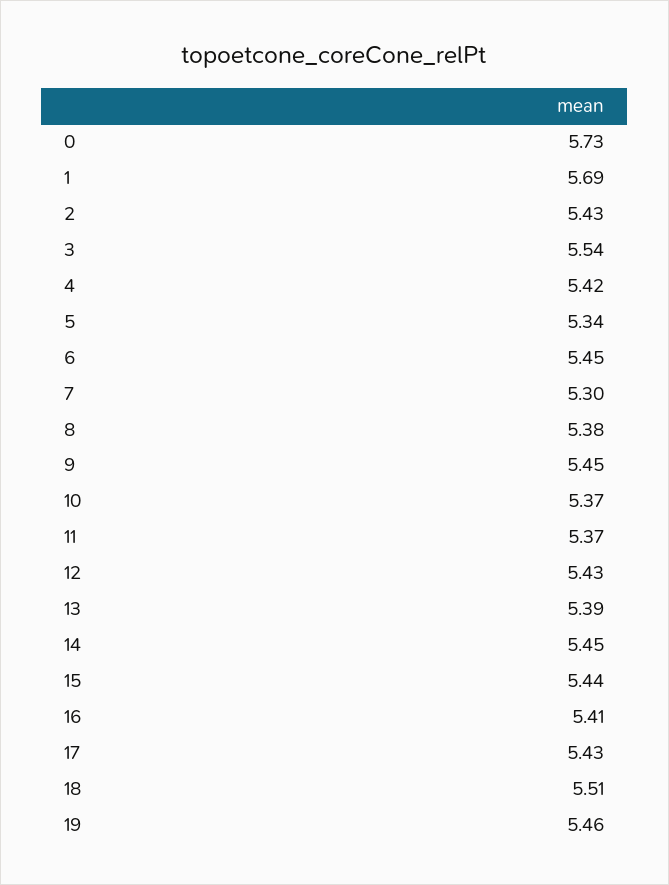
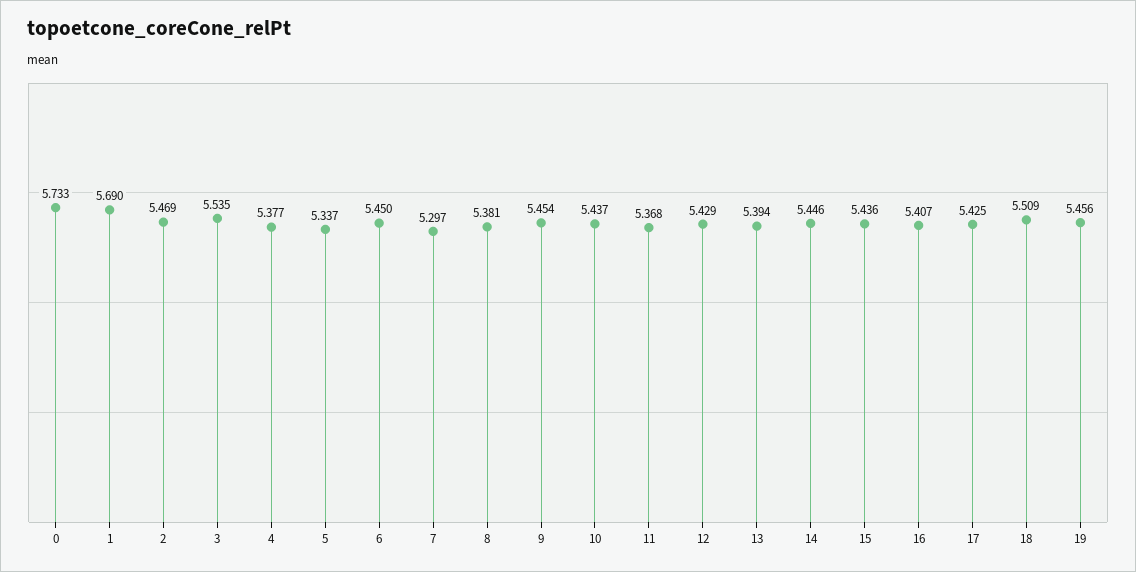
2: 5.43 -> 5.469
4: 5.42 -> 5.377
10: 5.37 -> 5.437

